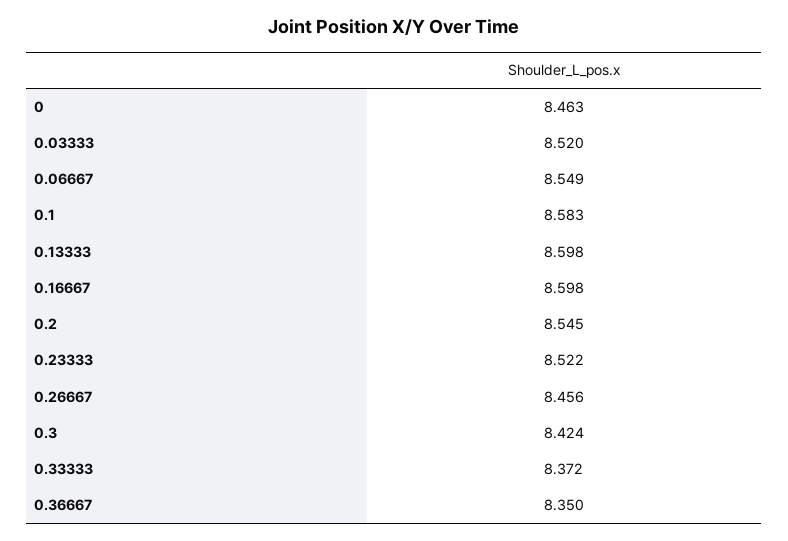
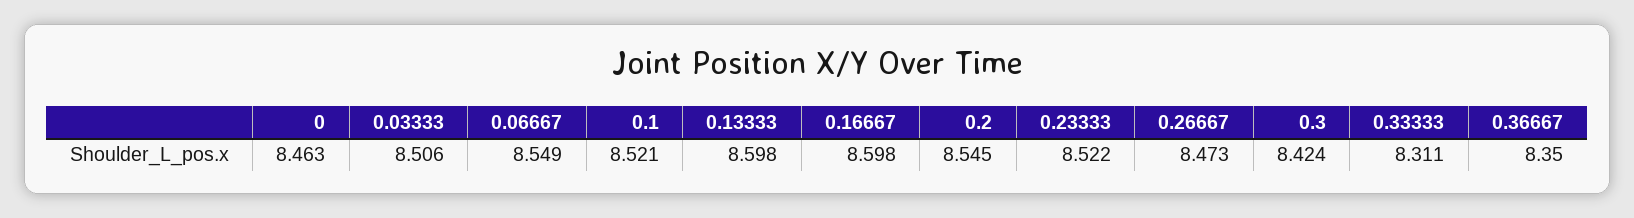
0.03333: 8.52 -> 8.506
0.1: 8.583 -> 8.521
0.26667: 8.456 -> 8.473
0.33333: 8.372 -> 8.311

